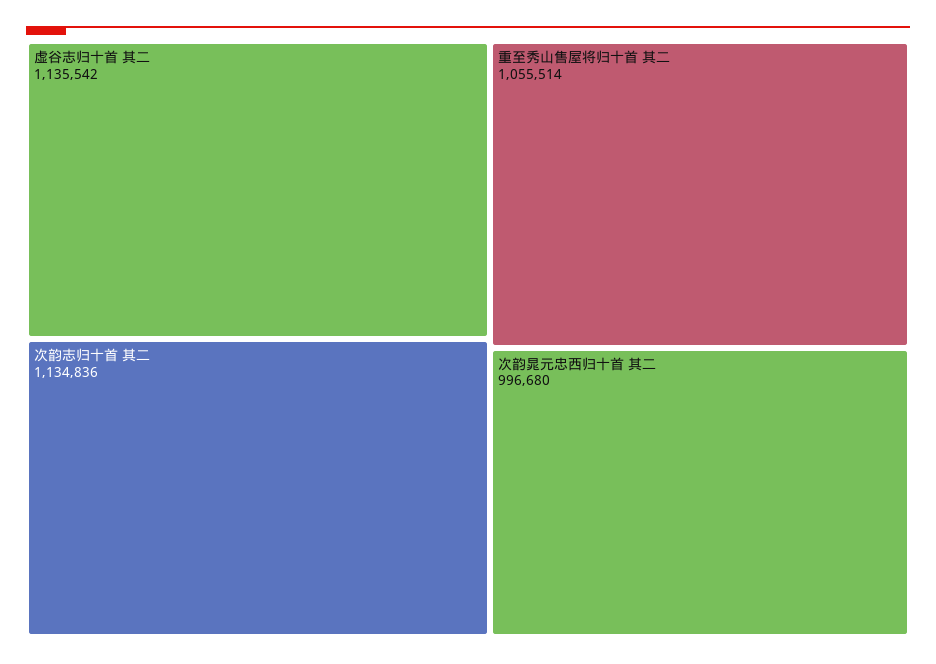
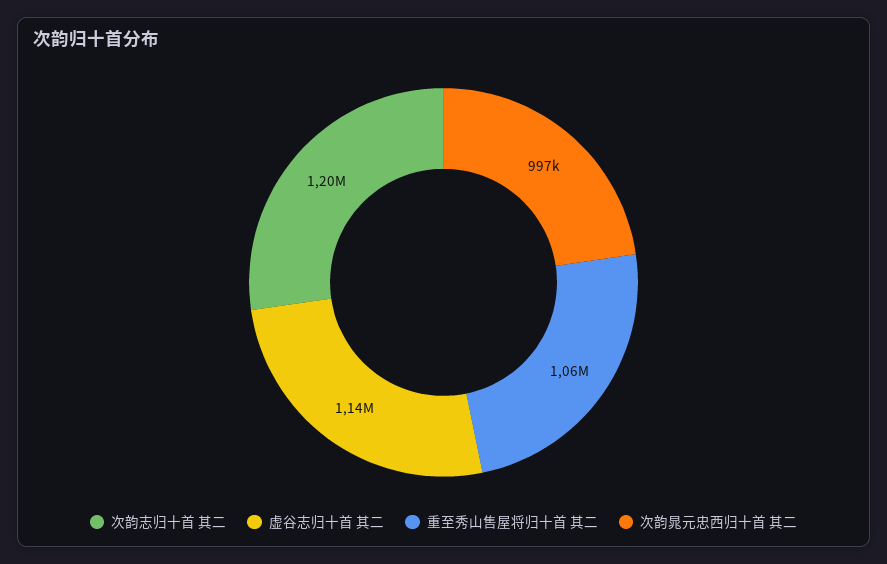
次韵志归十首 其二: 1134836 -> 1200000

